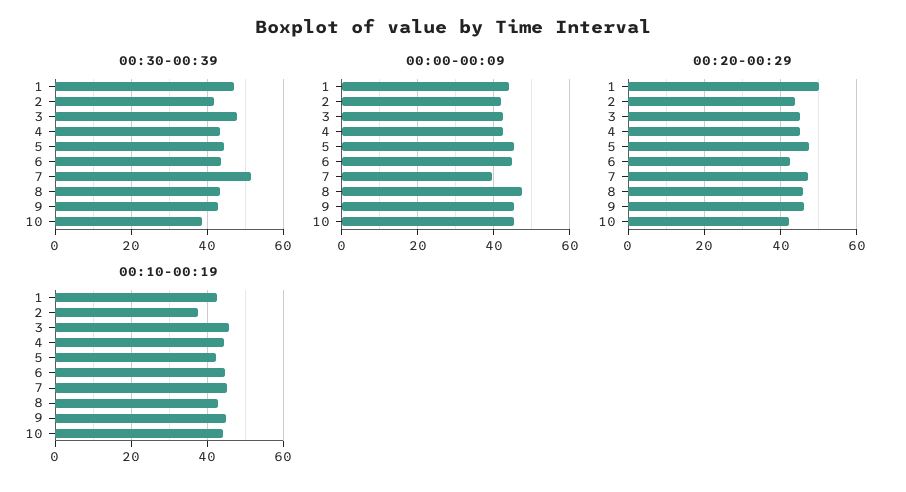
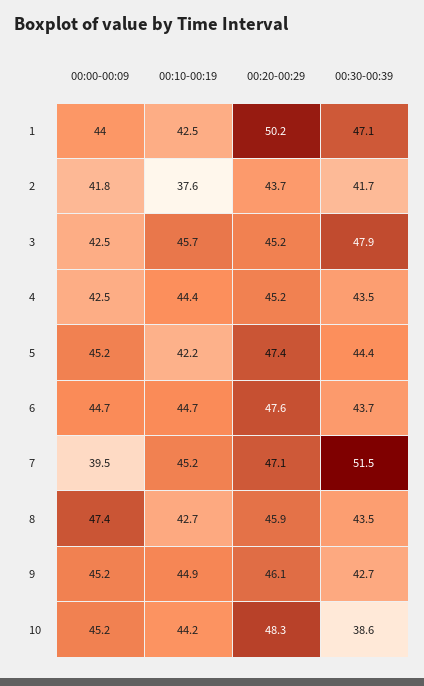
00:20-00:29, 6: 42 -> 47.6
00:20-00:29, 10: 42 -> 48.3

